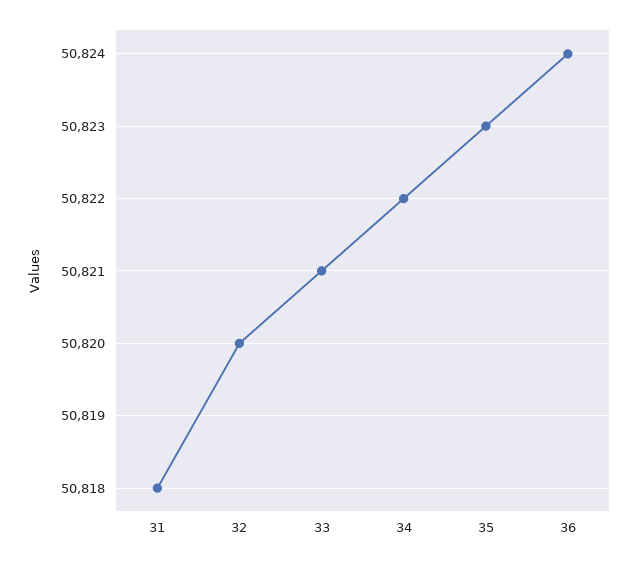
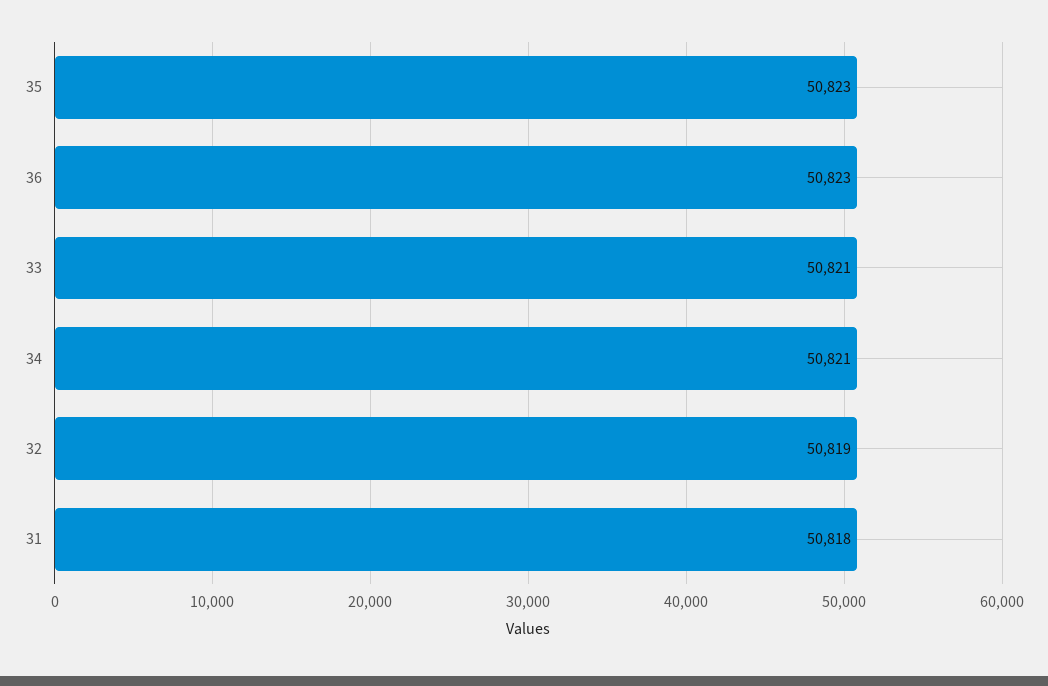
32: 50820 -> 50819
34: 50822 -> 50821
36: 50824 -> 50823

